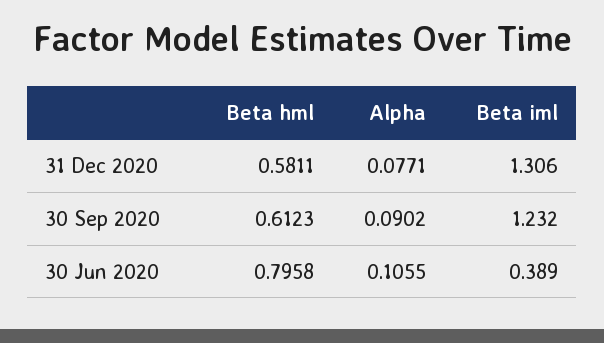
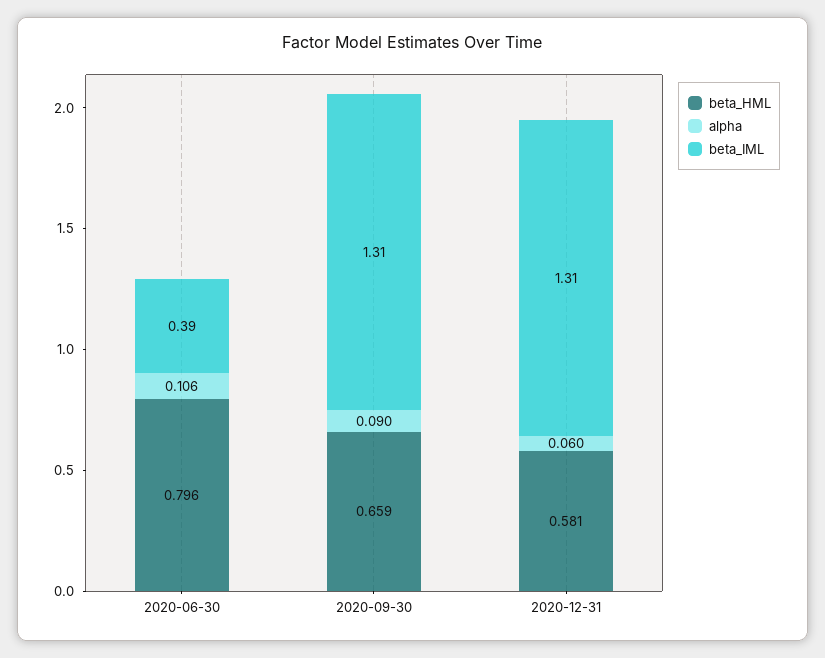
Alpha, 31 Dec 2020: 0.0771 -> 0.06
Beta hml, 30 Sep 2020: 0.6123 -> 0.659
Beta iml, 30 Sep 2020: 1.232 -> 1.31

